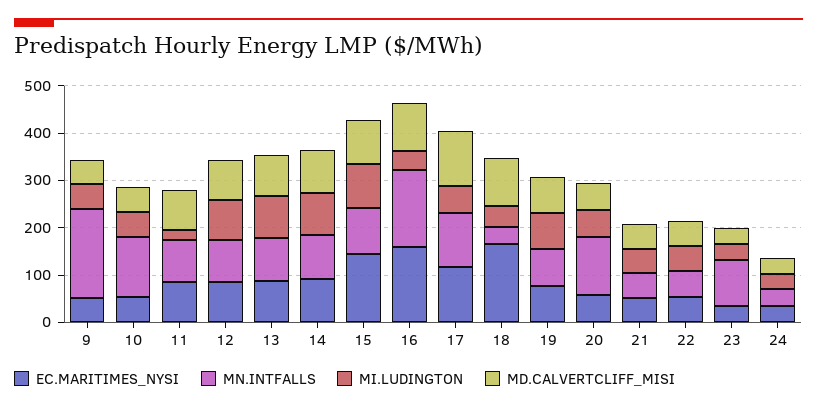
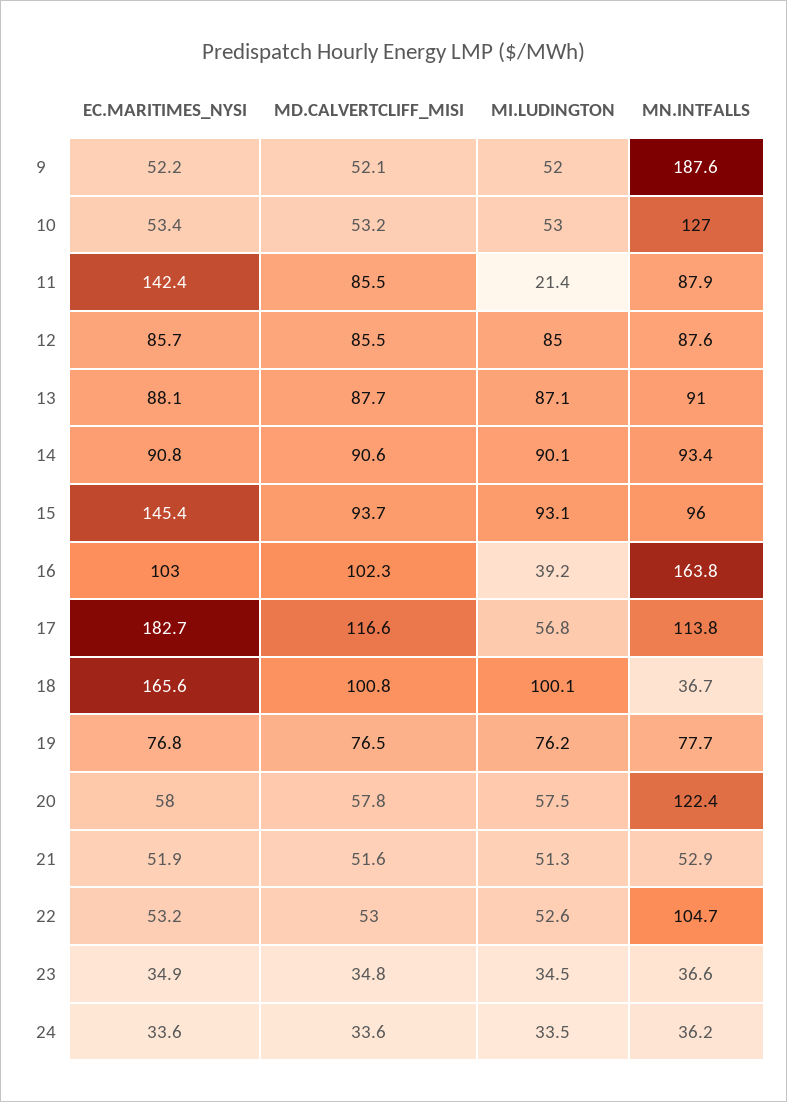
EC.MARITIMES_NYSI, 11: 80 -> 142.4
EC.MARITIMES_NYSI, 16: 160 -> 103
EC.MARITIMES_NYSI, 17: 120 -> 182.7
MI.LUDINGTON, 18: 40 -> 100.1
MN.INTFALLS, 22: 60 -> 104.7
MN.INTFALLS, 23: 100 -> 36.6

